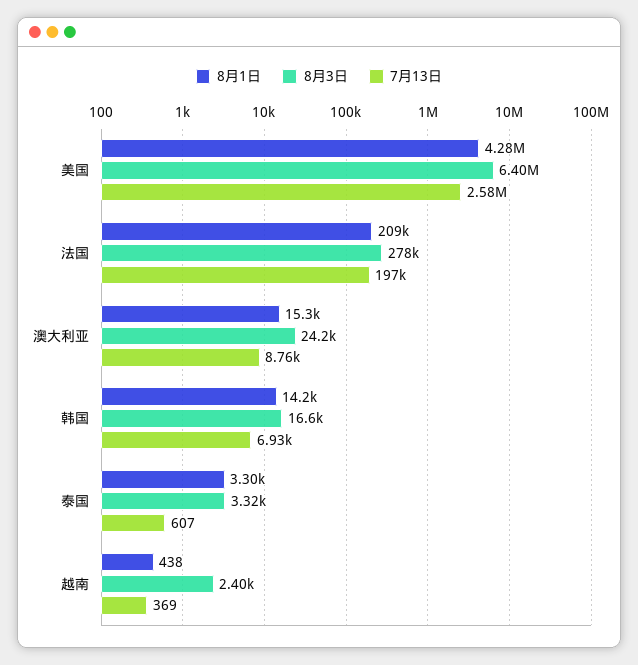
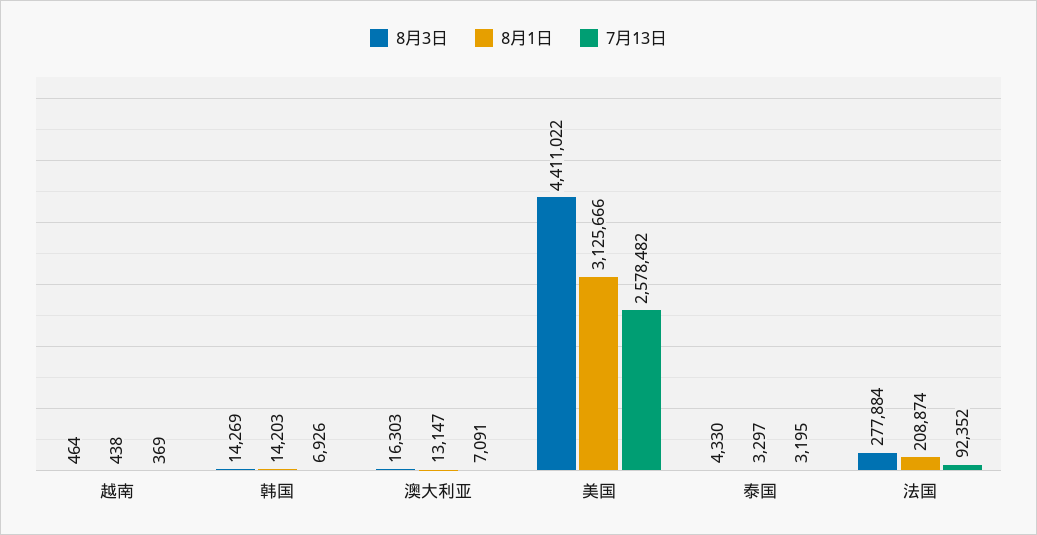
8月1日, 美国: 4280000 -> 3125666
8月3日, 美国: 6400000 -> 4411022
7月13日, 法国: 197000 -> 92352
8月1日, 澳大利亚: 15300 -> 13147
8月3日, 澳大利亚: 24200 -> 16303
7月13日, 澳大利亚: 8760 -> 7091
8月3日, 韩国: 16600 -> 14269
8月3日, 泰国: 3320 -> 4330
7月13日, 泰国: 607 -> 3195
8月3日, 越南: 2400 -> 464

